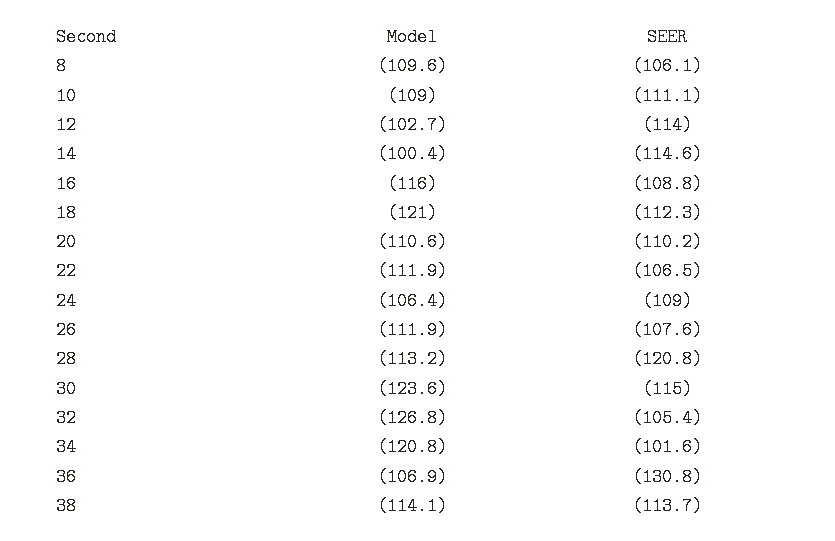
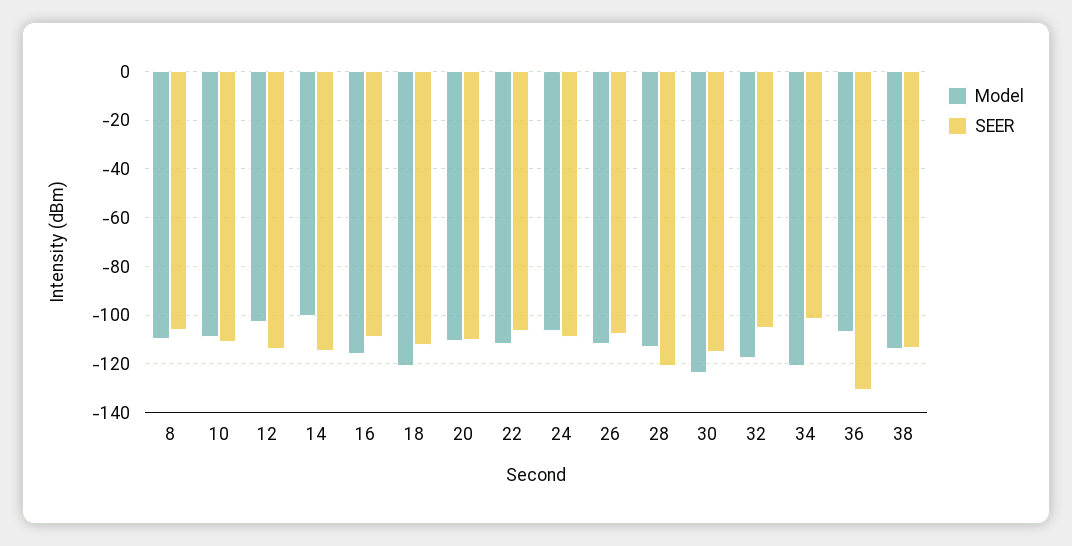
Model, 32: -126.8 -> -117.5

